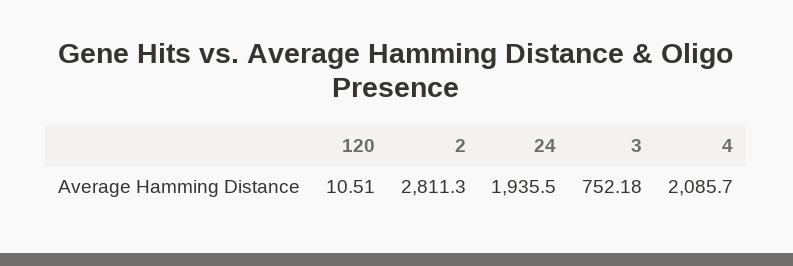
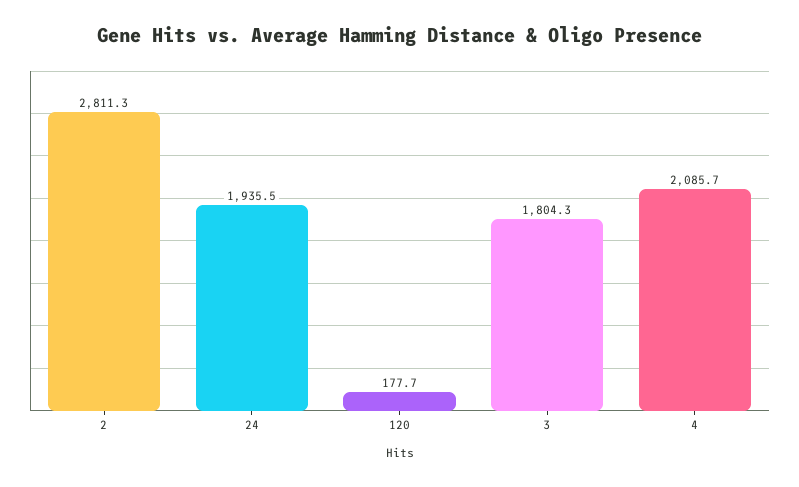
120: 10.51 -> 177.7
3: 752.18 -> 1804.3

